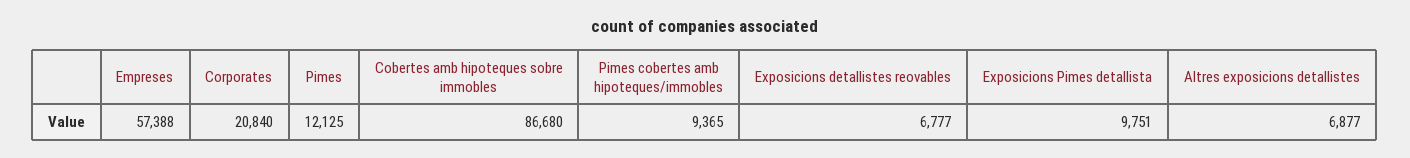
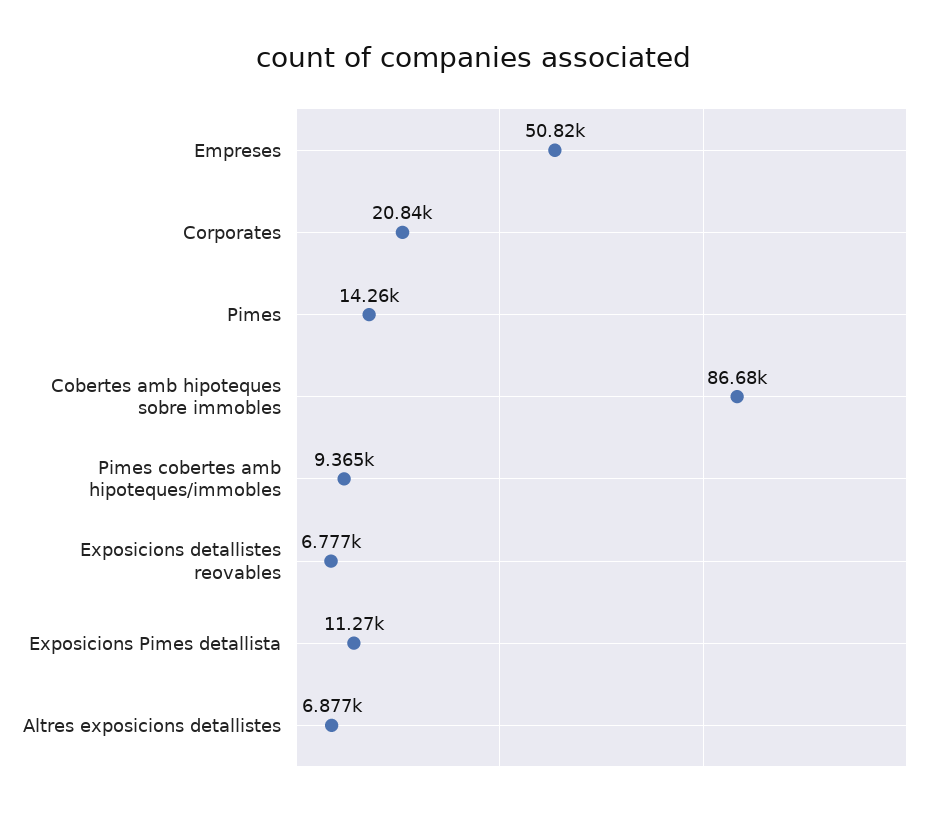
Empreses: 57388 -> 50820
Pimes: 12125 -> 14260
Exposicions Pimes detallista: 9751 -> 11270

